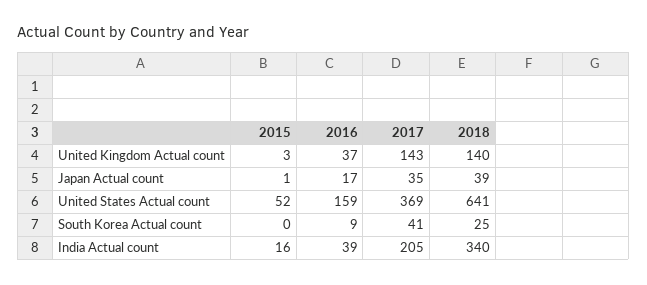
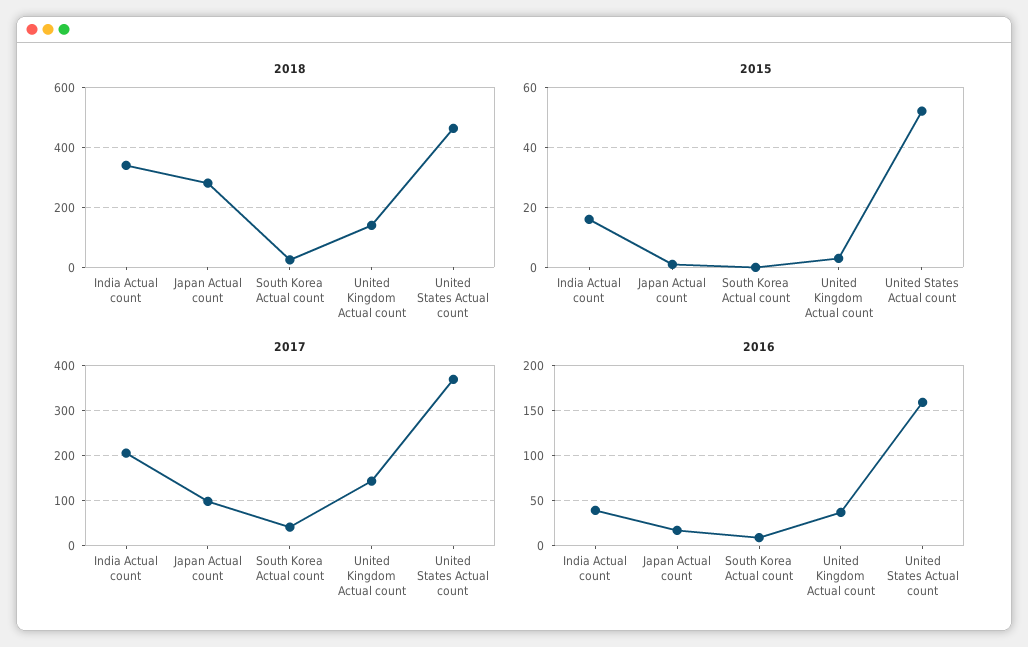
2017, Japan Actual count: 35 -> 100
2018, Japan Actual count: 39 -> 280
2018, United States Actual count: 641 -> 460

